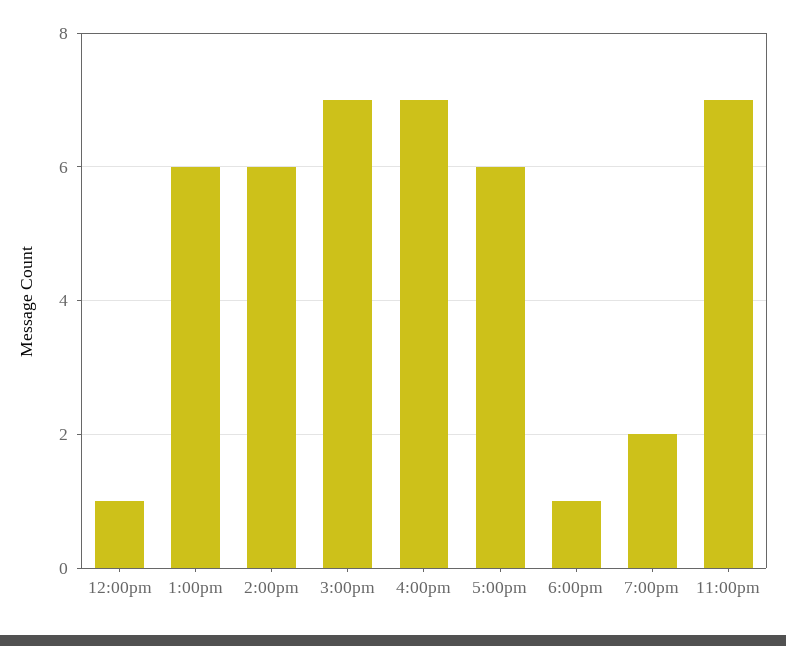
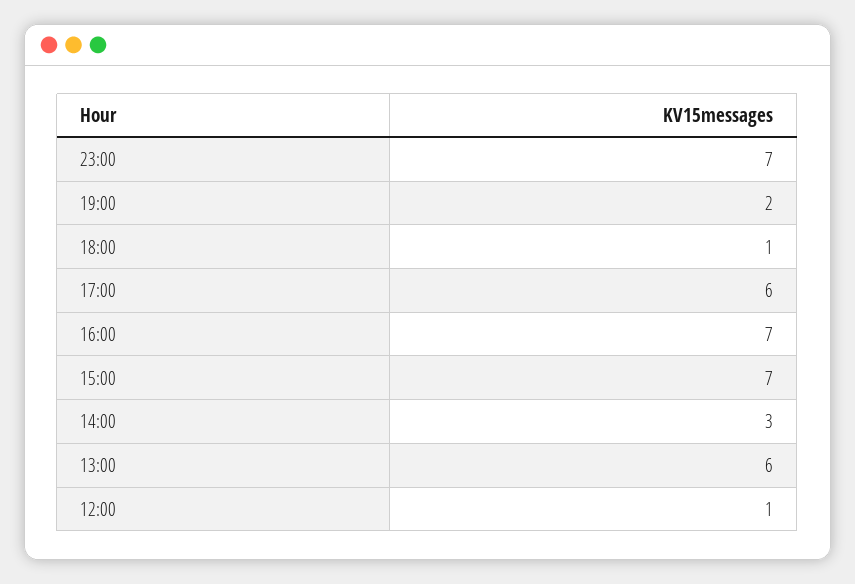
2:00pm: 6 -> 3

